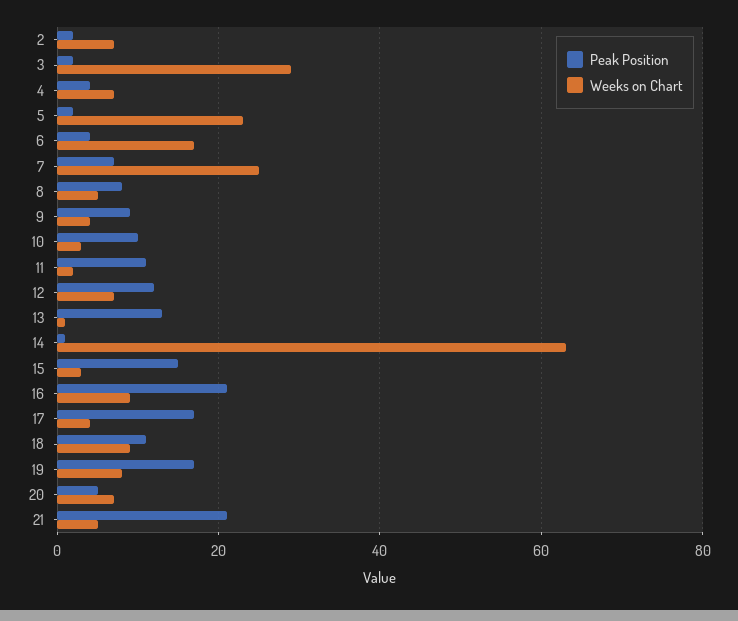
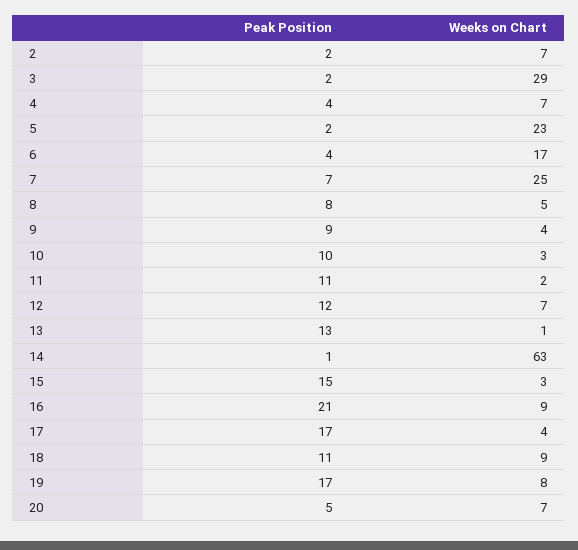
Peak Position, 21: 20 -> none
Weeks on Chart, 21: 5 -> none

